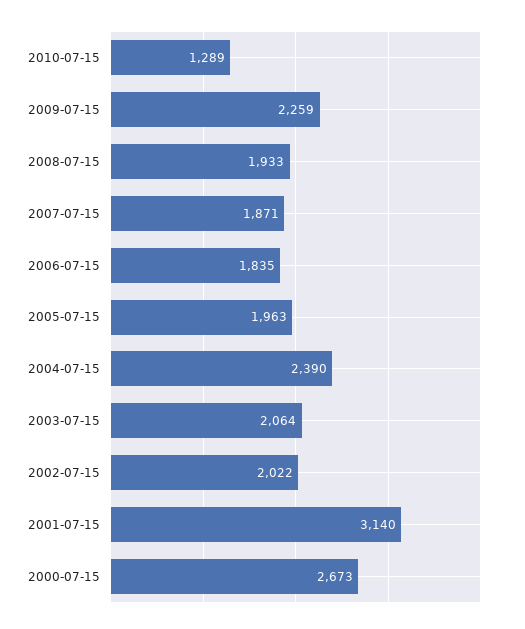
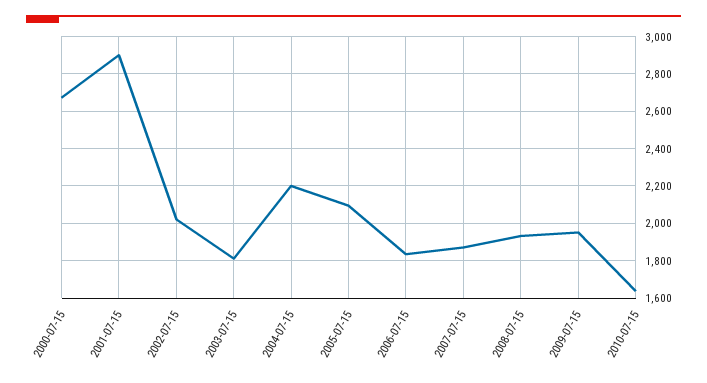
2010-07-15: 1289 -> 1650
2009-07-15: 2259 -> 1950
2005-07-15: 1963 -> 2100
2004-07-15: 2390 -> 2200
2003-07-15: 2064 -> 1800
2001-07-15: 3140 -> 2900

